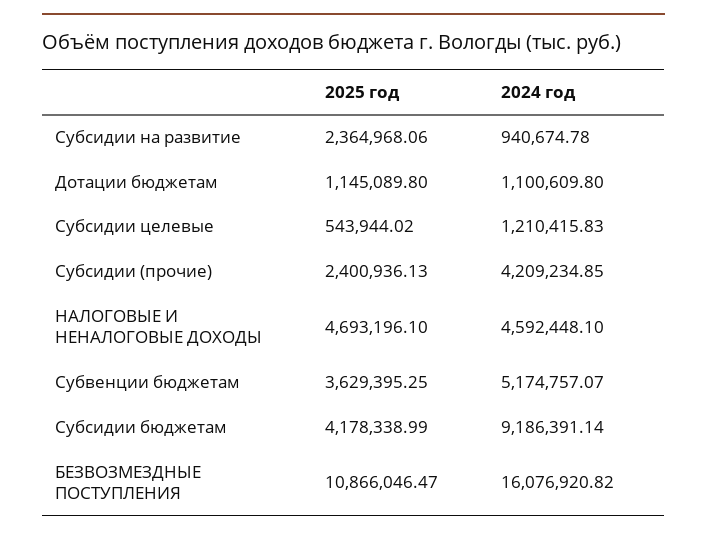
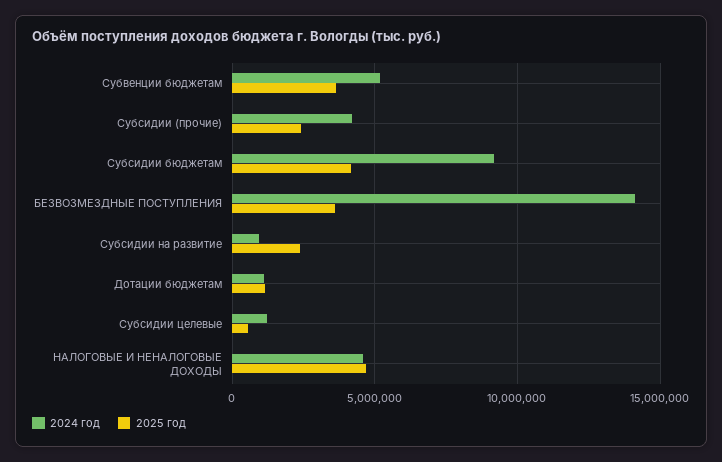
2025 год, БЕЗВОЗМЕЗДНЫЕ ПОСТУПЛЕНИЯ: 10866046.47 -> 3500000
2024 год, БЕЗВОЗМЕЗДНЫЕ ПОСТУПЛЕНИЯ: 16076920.82 -> 14000000

